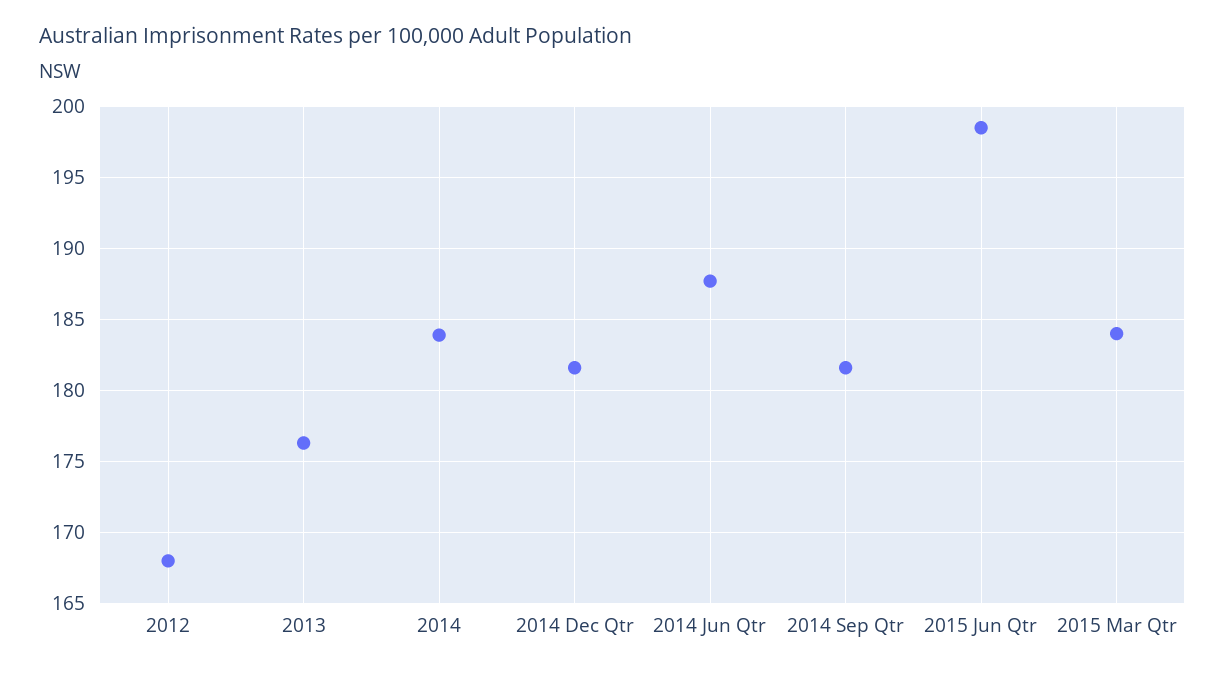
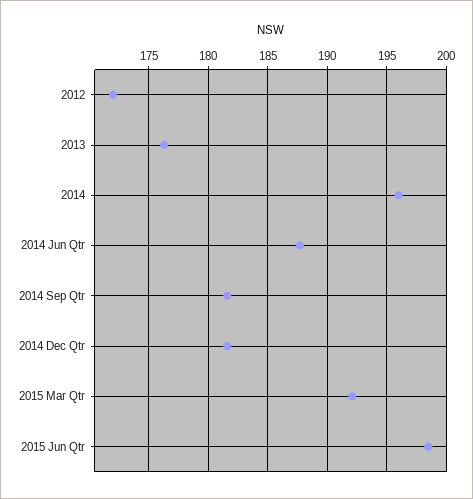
2012: 168 -> 172
2014: 184 -> 196
2015 Mar Qtr: 184 -> 192

